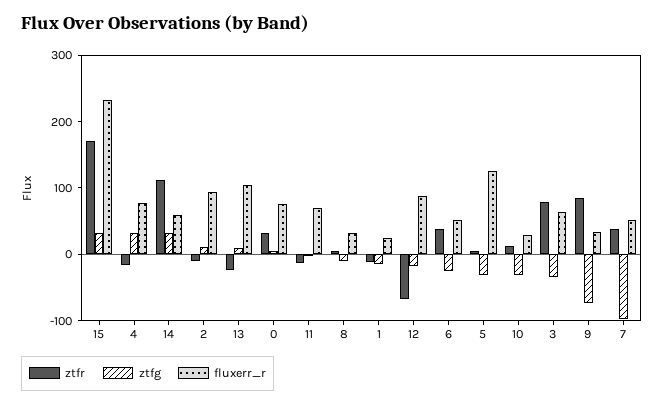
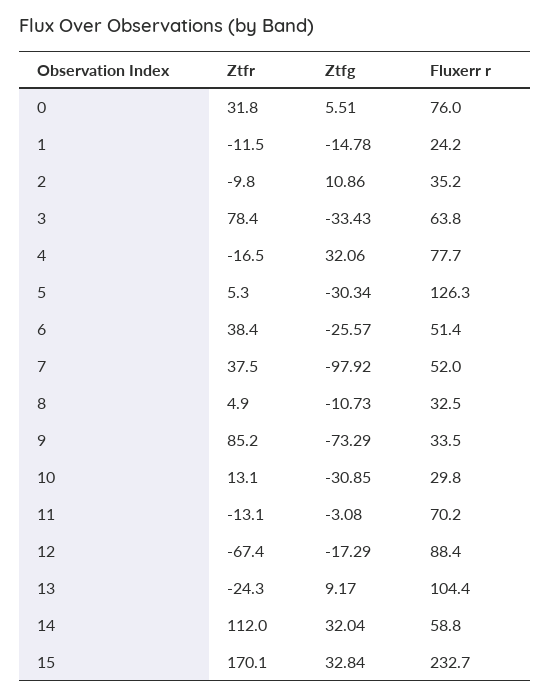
fluxerr_r, 2: 100 -> 35.2

